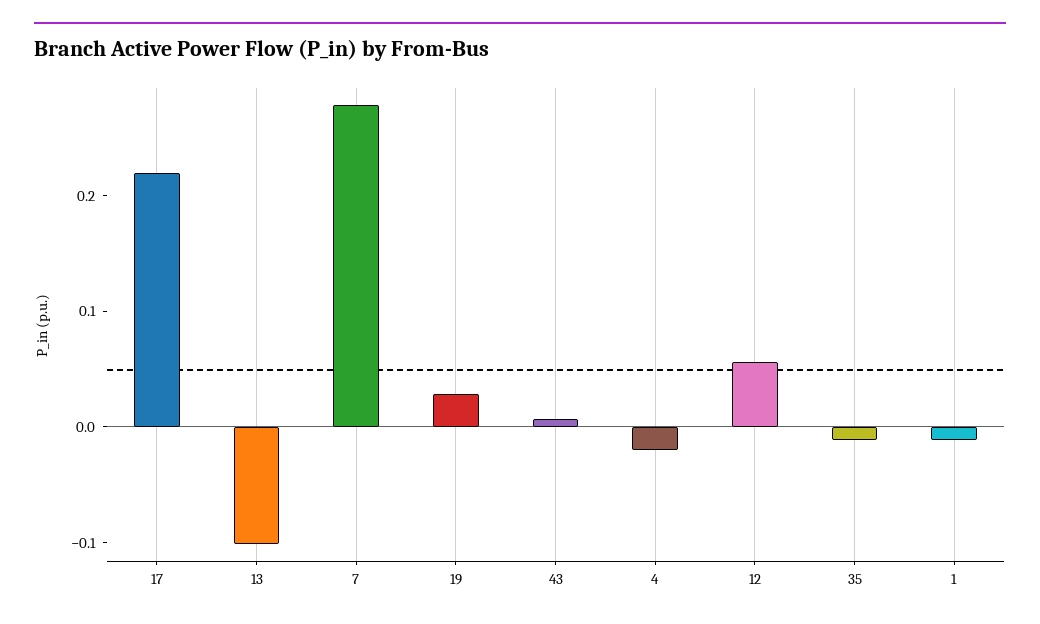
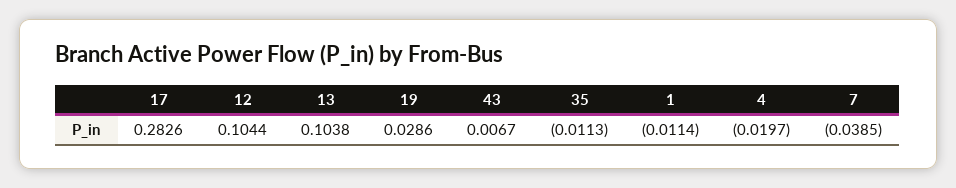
17: 0.22 -> 0.2826
13: -0.1 -> 0.1038
7: 0.28 -> -0.0385
12: 0.06 -> 0.1044

